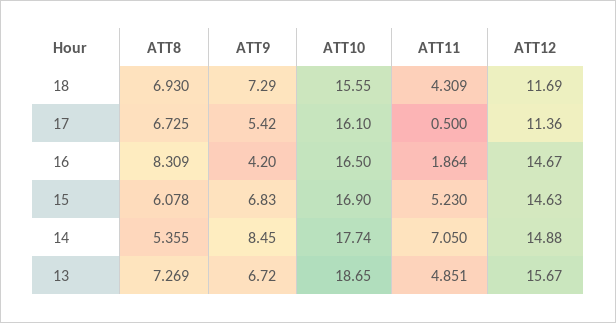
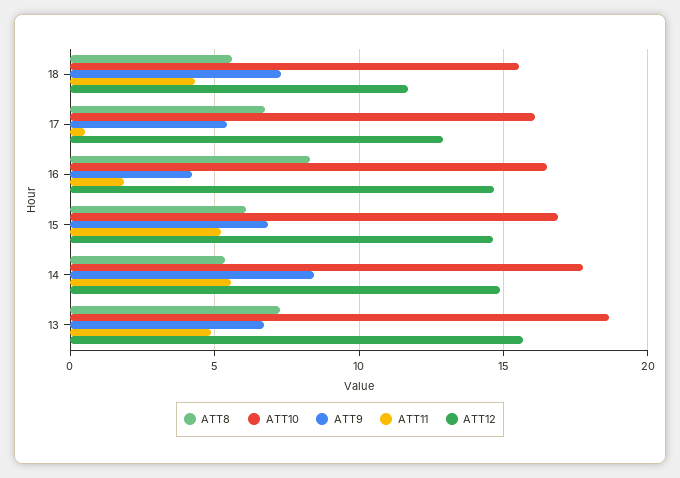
ATT8, 18: 6.93 -> 5.5
ATT12, 17: 11.36 -> 13
ATT11, 14: 7.05 -> 5.5

